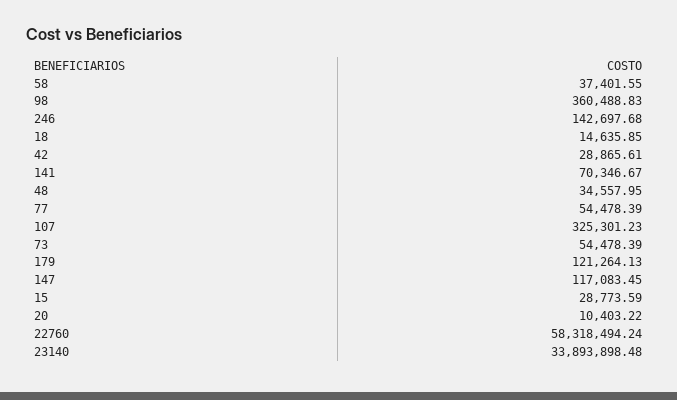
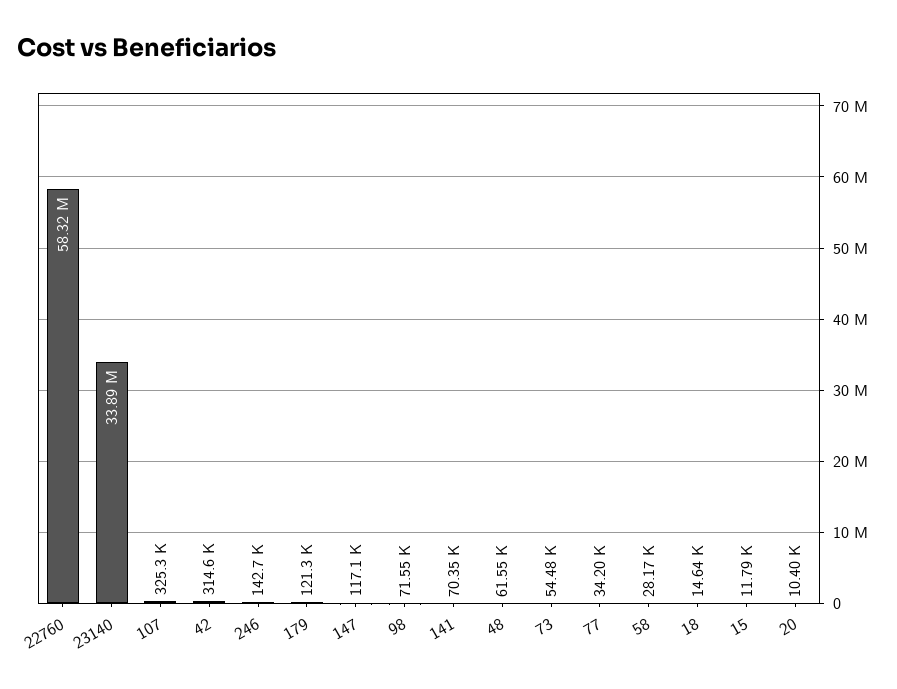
58: 37401.55 -> 28170
98: 360488.83 -> 71550
42: 28865.61 -> 314600
48: 34557.95 -> 61550
77: 54478.39 -> 34200
15: 28773.59 -> 11790

